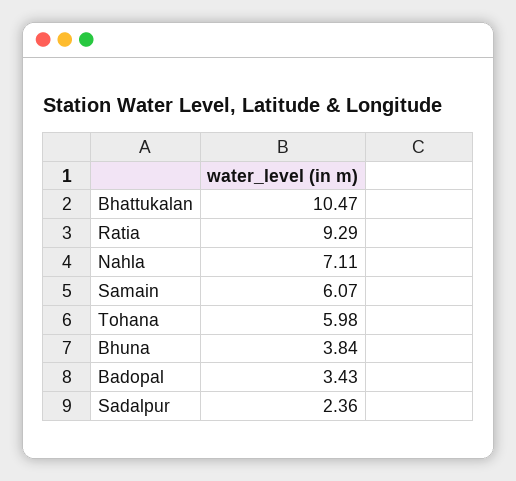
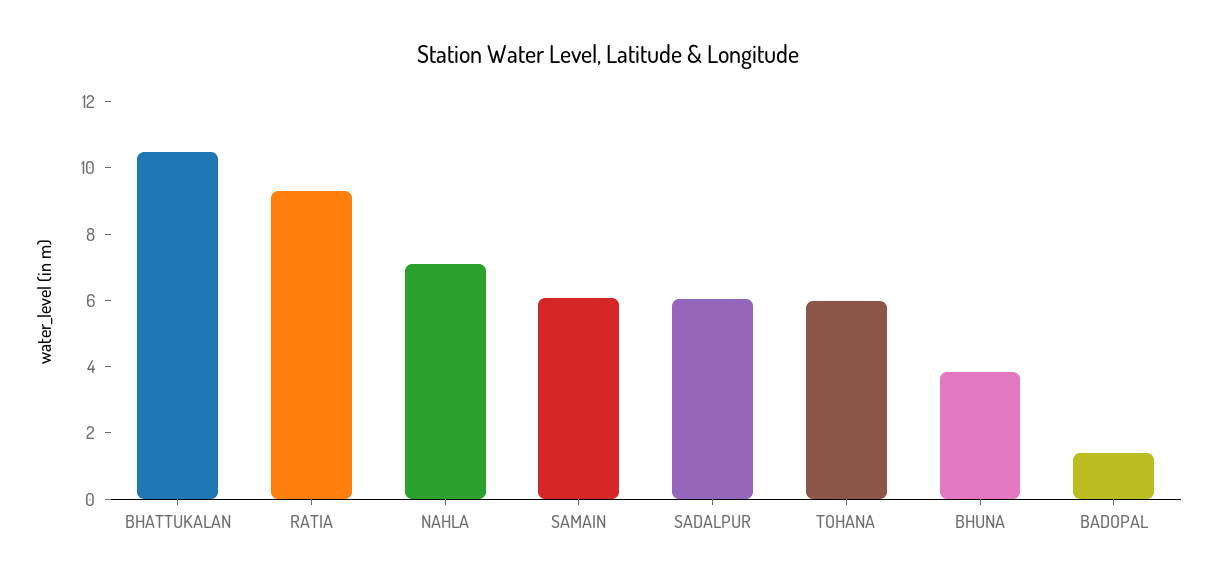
Badopal: 3.43 -> 1.5
Sadalpur: 2.36 -> 6

